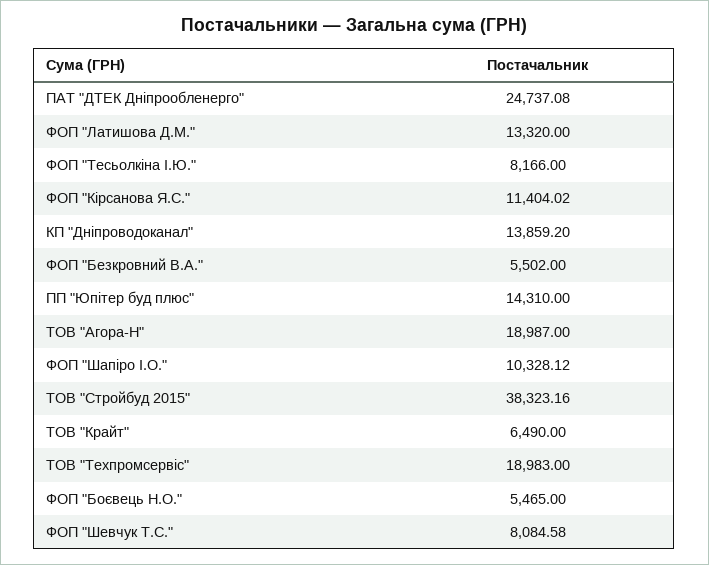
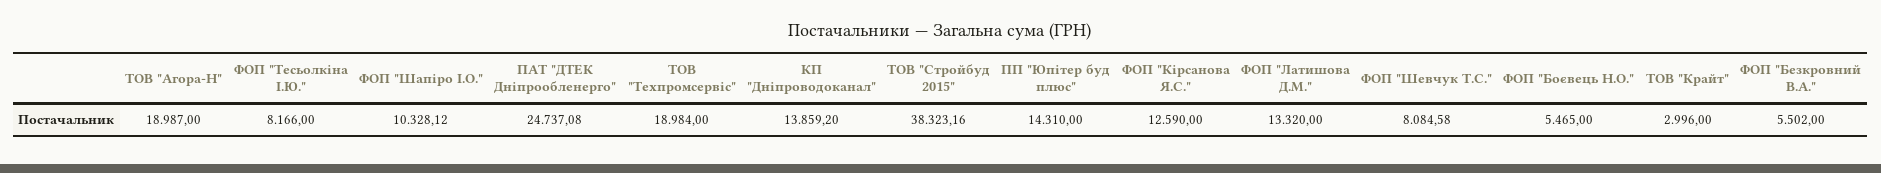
ФОП "Кірсанова Я.С.": 11404.02 -> 12590
ТОВ "Крайт": 6490 -> 2996
ТОВ "Техпромсервіс": 18983 -> 18984

